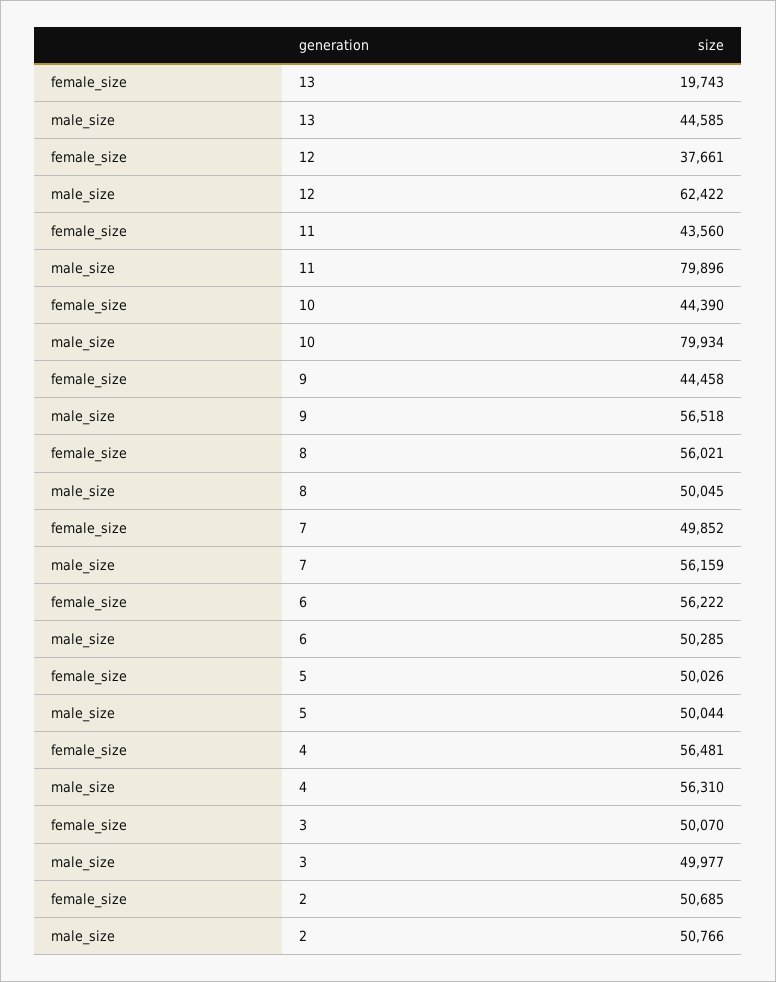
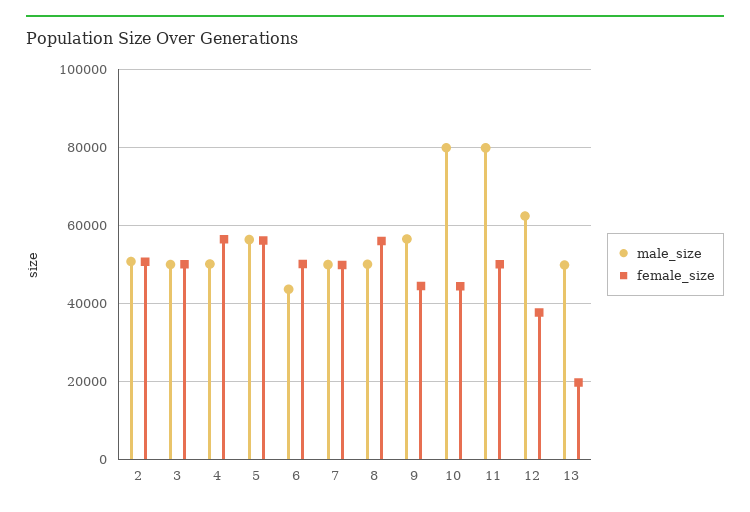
male_size, 13: 44585 -> 50000
female_size, 11: 43560 -> 50000
male_size, 7: 56159 -> 50000
female_size, 6: 56222 -> 50000
male_size, 6: 50285 -> 44000
female_size, 5: 50026 -> 56000
male_size, 5: 50044 -> 56000
male_size, 4: 56310 -> 50000

